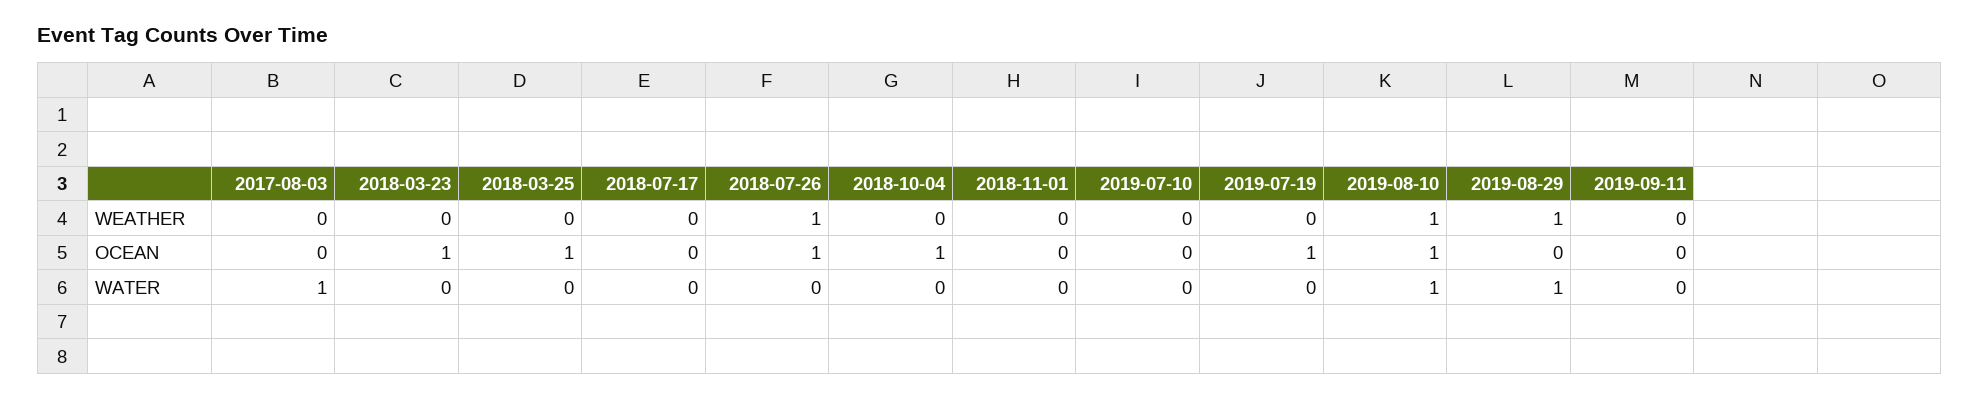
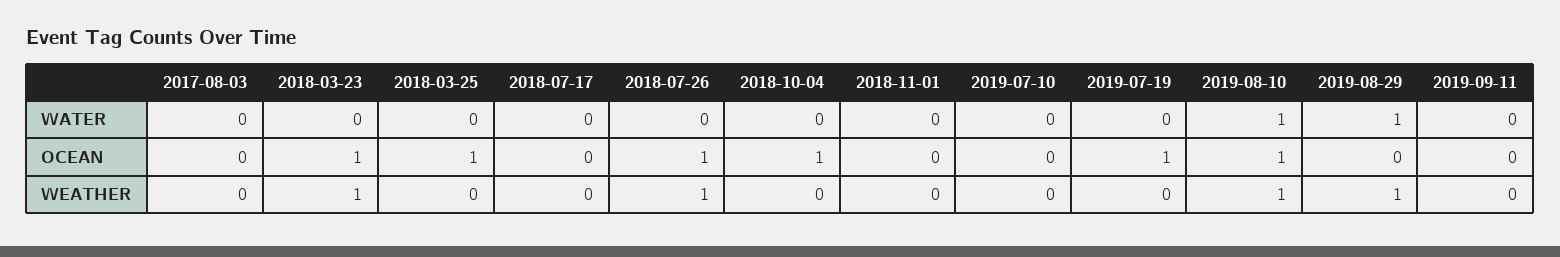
2018-03-23, WEATHER: 0 -> 1
2017-08-03, WATER: 1 -> 0

